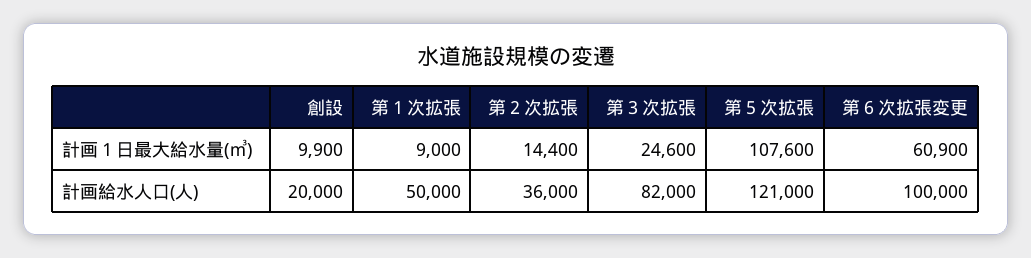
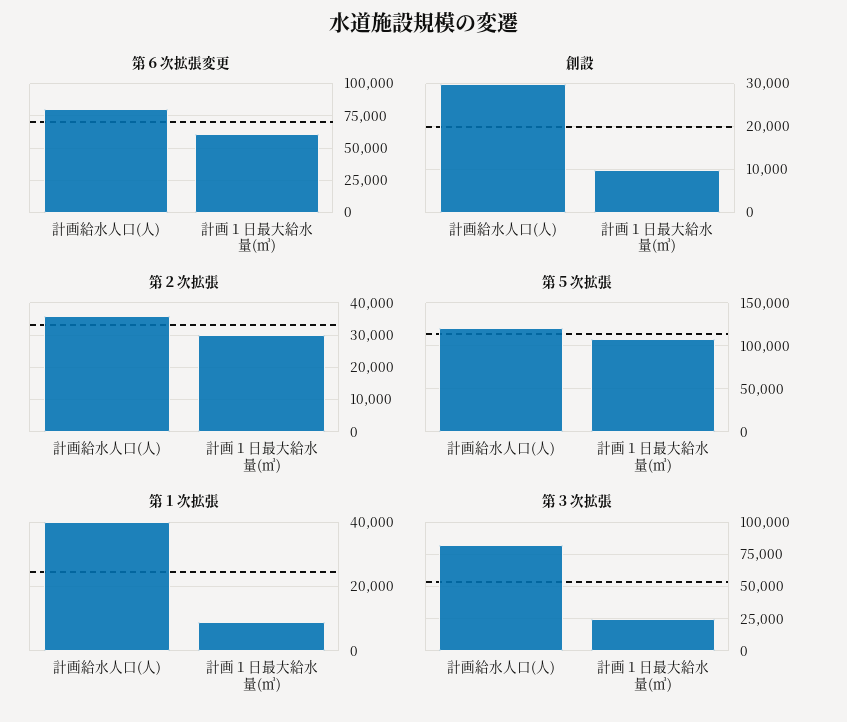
第２次拡張, 計画１日最大給水量(㎥): 14400 -> 30000
創設, 計画給水人口(人): 20000 -> 30000
第１次拡張, 計画給水人口(人): 50000 -> 40000
第６次拡張変更, 計画給水人口(人): 100000 -> 80000

